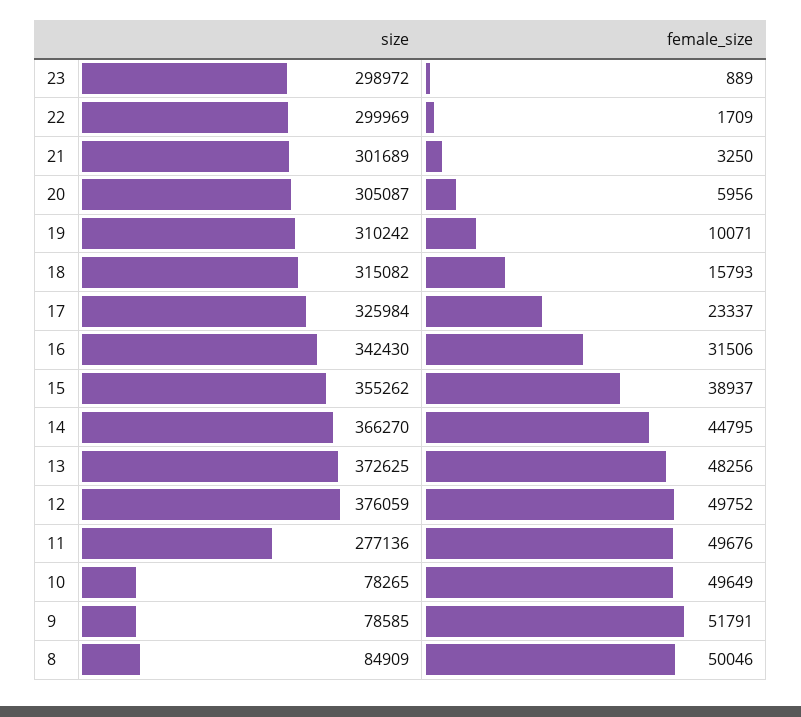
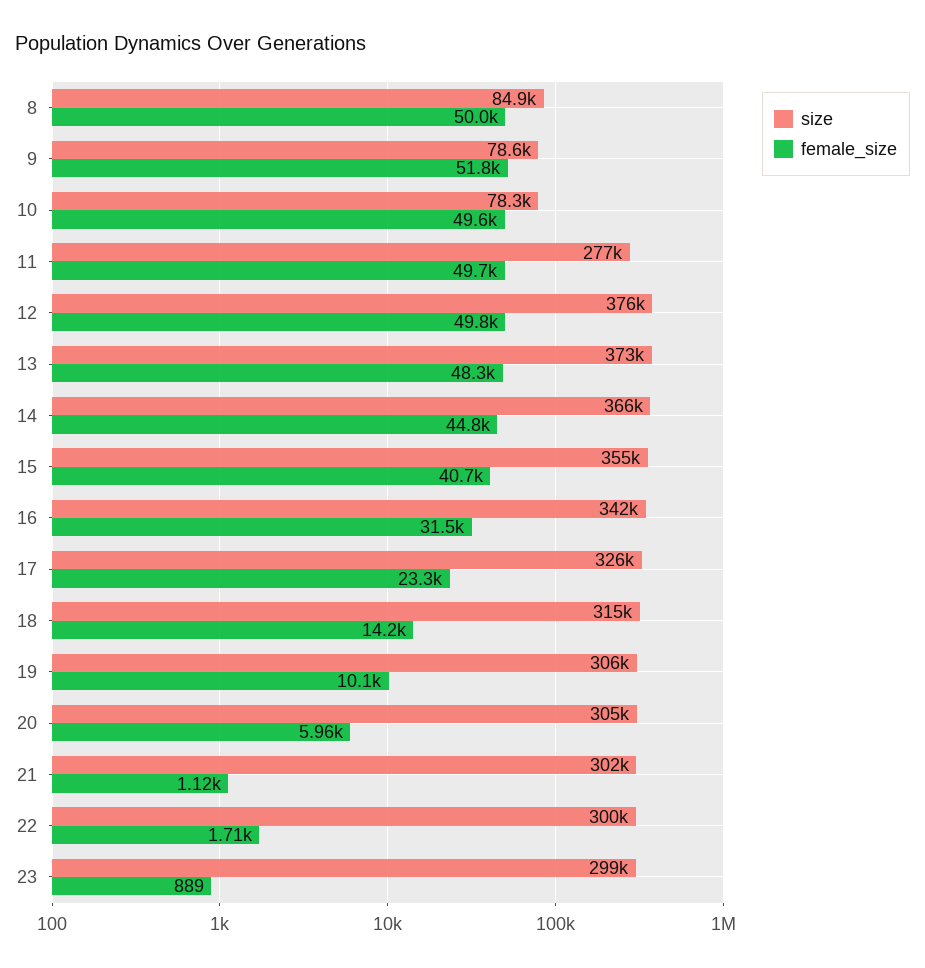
female_size, 21: 3250 -> 1120
size, 19: 310242 -> 306000
female_size, 18: 15793 -> 14200
female_size, 15: 38937 -> 40700

